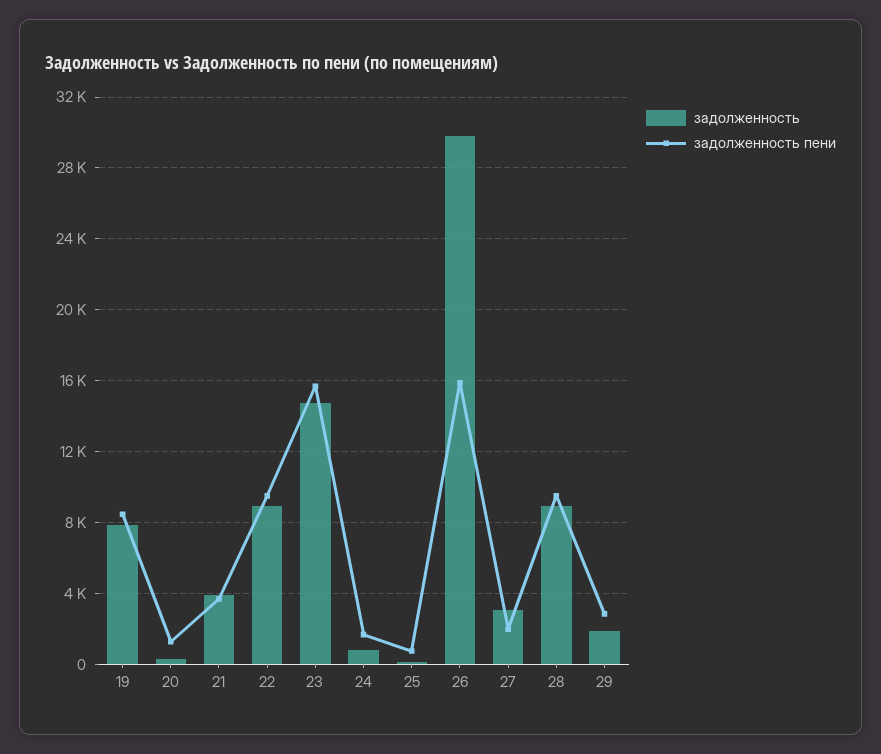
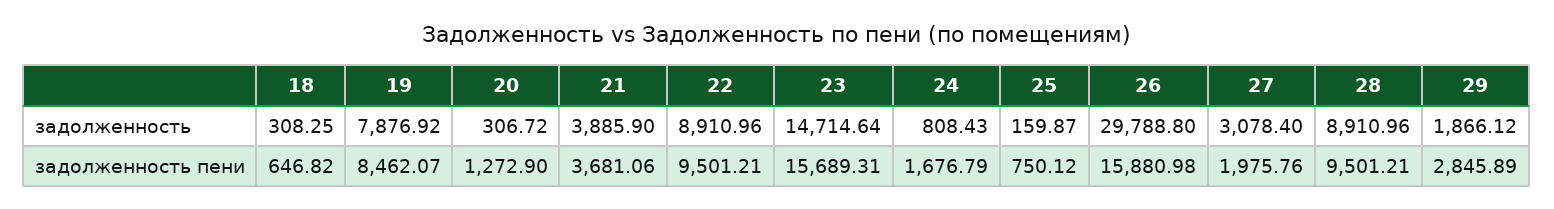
задолженность, 18: none -> 308.25
задолженность пени, 18: none -> 646.82

